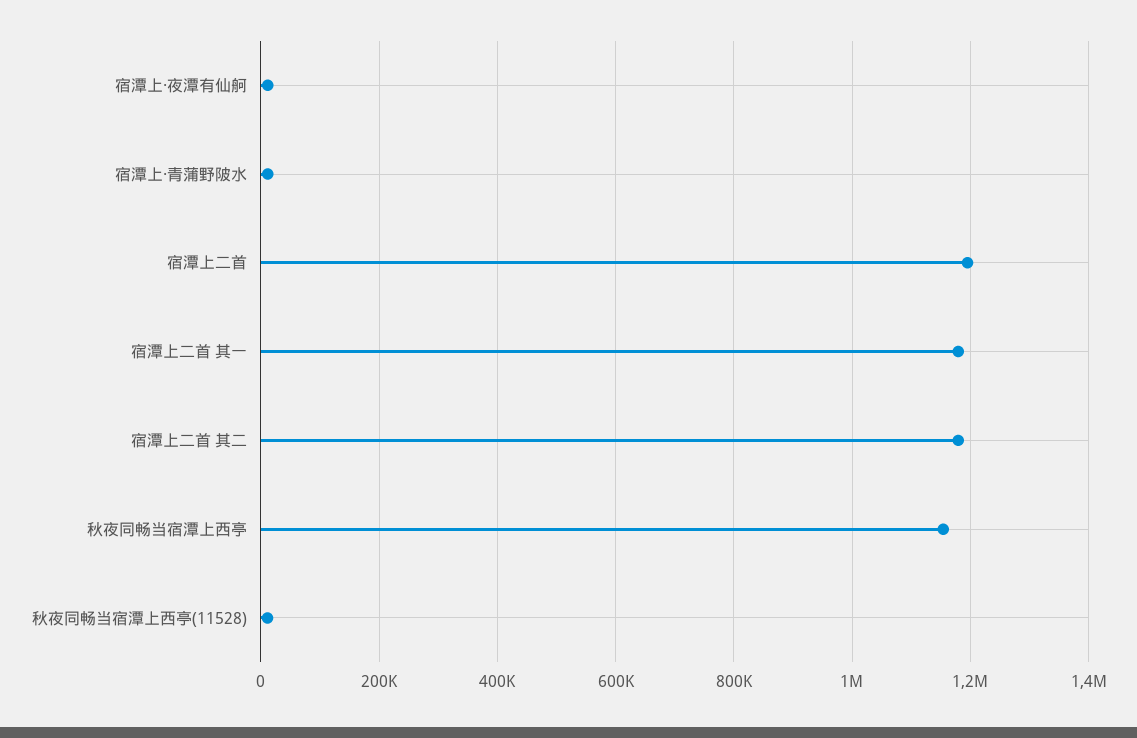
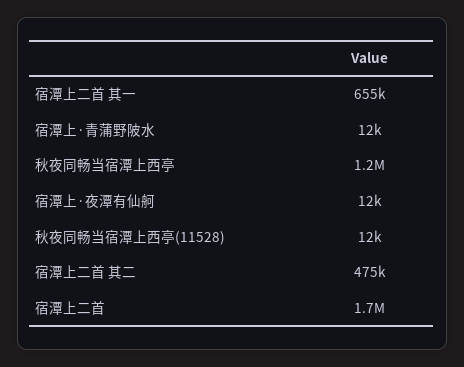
宿潭上二首: 1200000 -> 1700000
宿潭上二首 其一: 1180000 -> 655000
宿潭上二首 其二: 1180000 -> 475000

